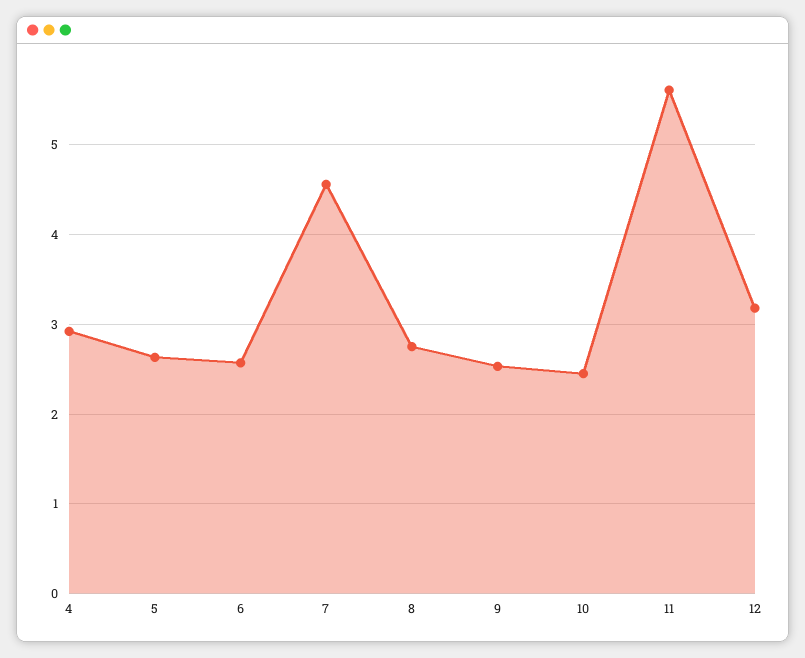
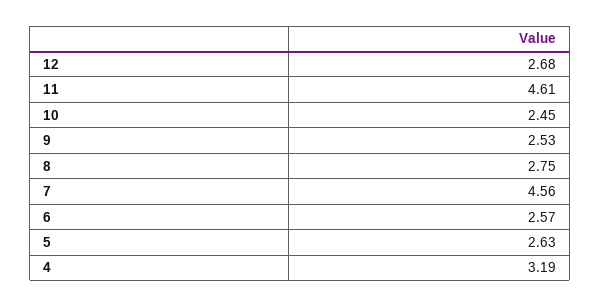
4: 2.9 -> 3.19
11: 5.6 -> 4.61
12: 3.2 -> 2.68

